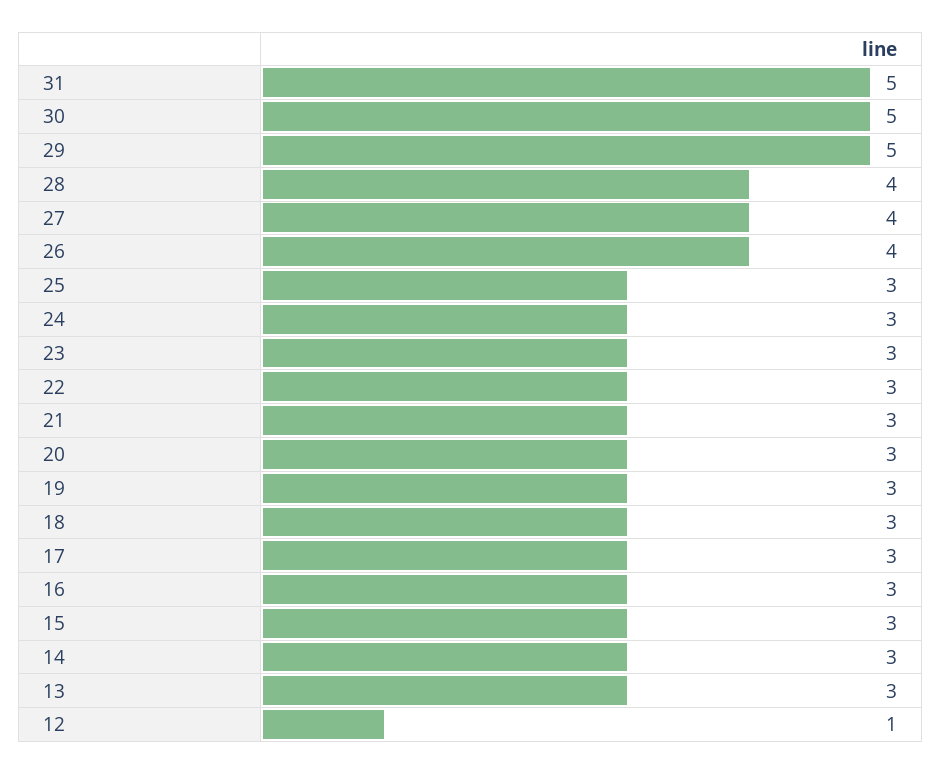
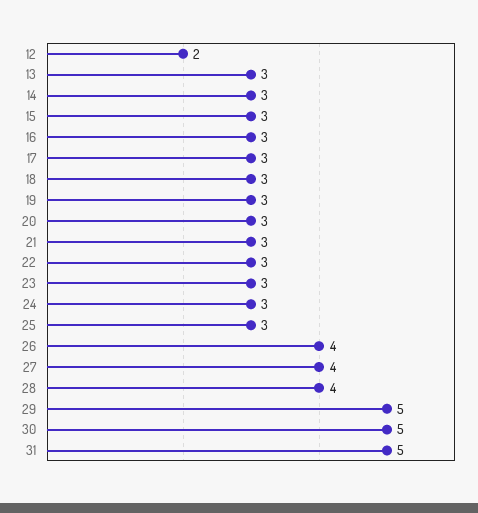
12: 1 -> 2

